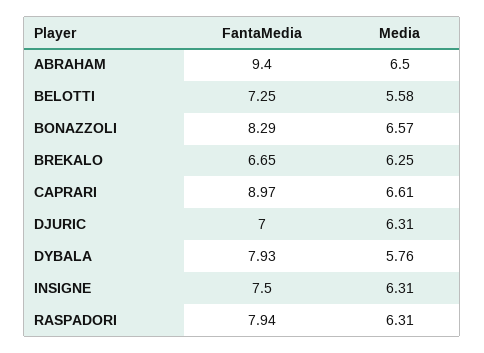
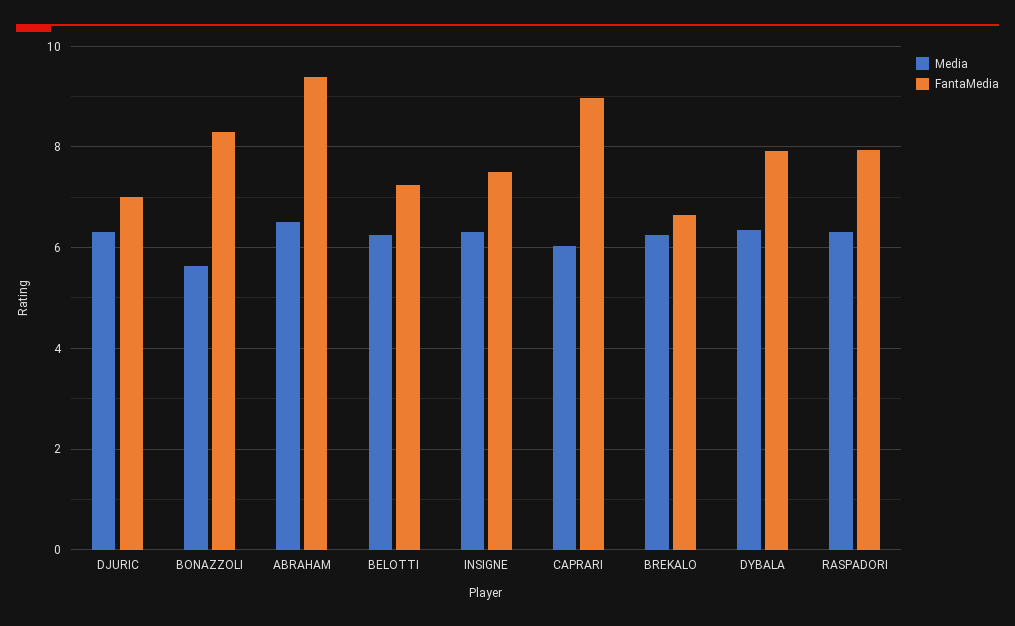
Media, BELOTTI: 5.58 -> 6.2
Media, BONAZZOLI: 6.57 -> 5.6
Media, CAPRARI: 6.61 -> 6
Media, DYBALA: 5.76 -> 6.4

